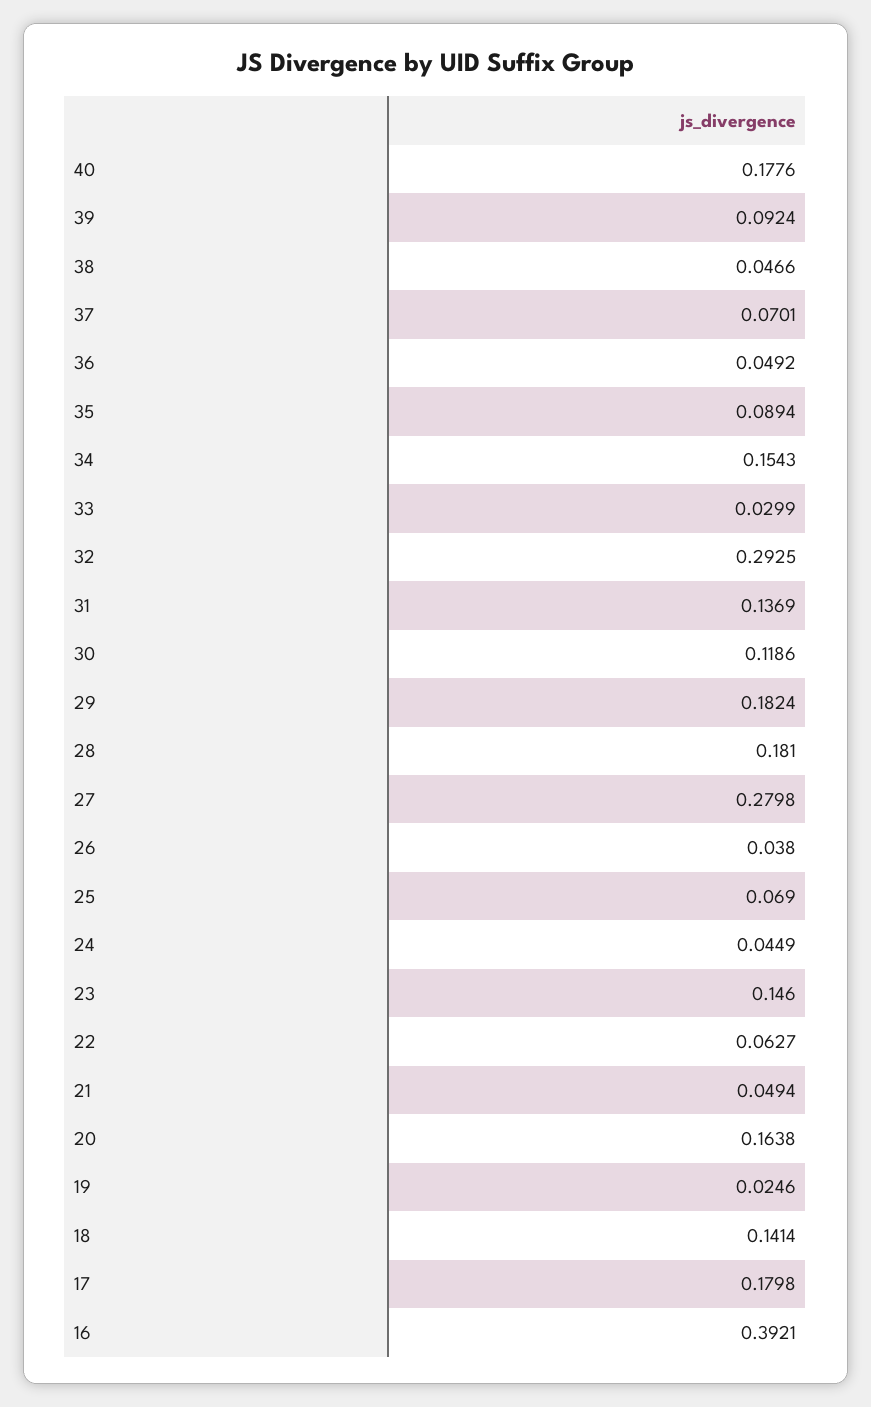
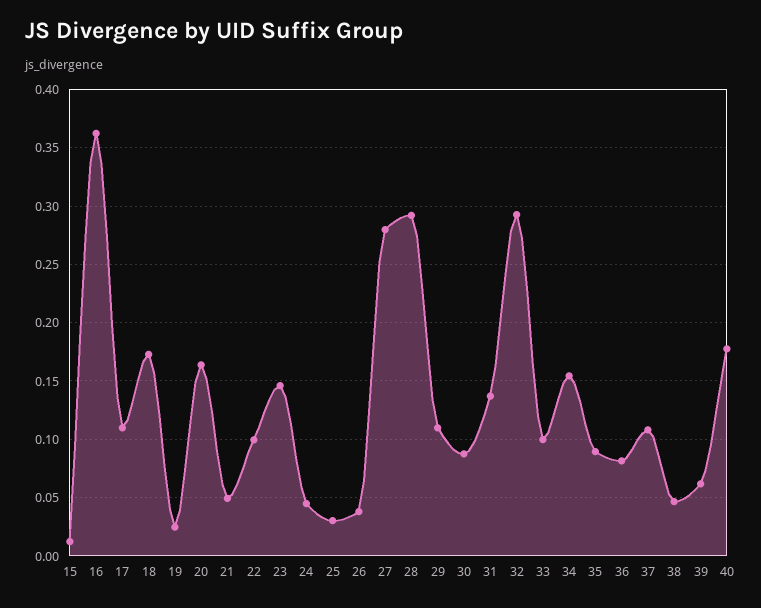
39: 0.0924 -> 0.06
37: 0.0701 -> 0.11
36: 0.0492 -> 0.08
33: 0.0299 -> 0.1
30: 0.1186 -> 0.09
29: 0.1824 -> 0.11
28: 0.181 -> 0.29
25: 0.069 -> 0.03
22: 0.0627 -> 0.1
18: 0.1414 -> 0.17
17: 0.1798 -> 0.11
16: 0.3921 -> 0.36
15: none -> 0.01

